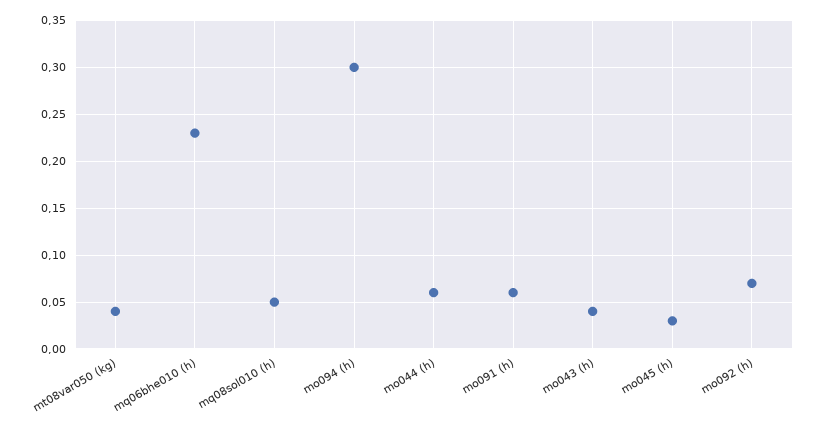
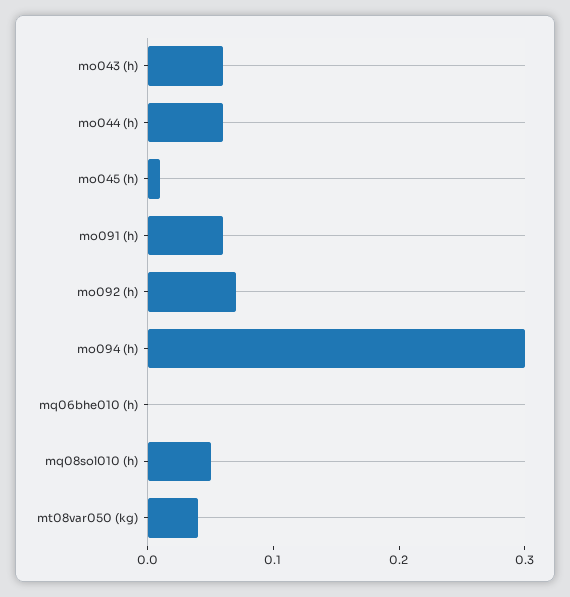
mq06bhe010 (h): 0.23 -> 0
mo043 (h): 0.04 -> 0.06
mo045 (h): 0.03 -> 0.01

